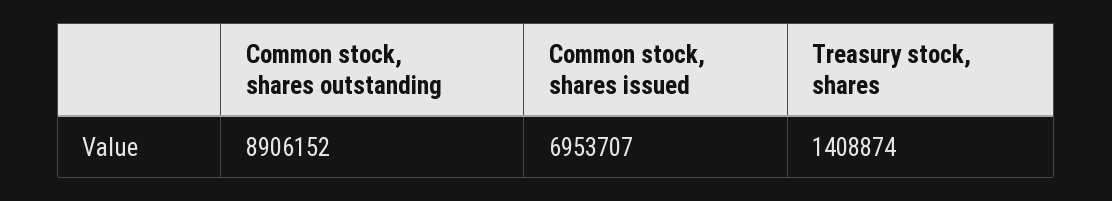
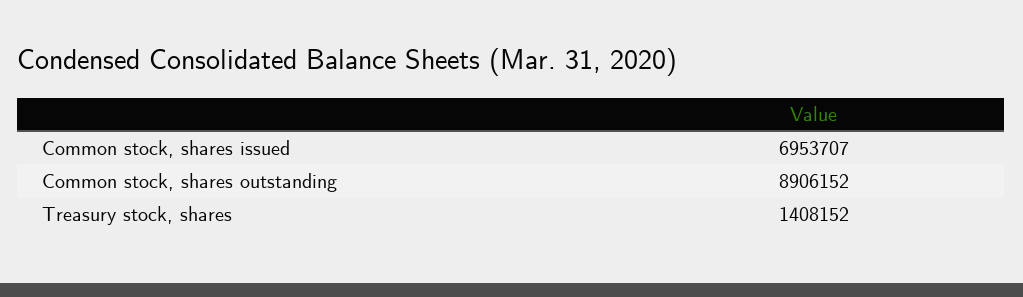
Treasury stock, shares: 1408874 -> 1408152

